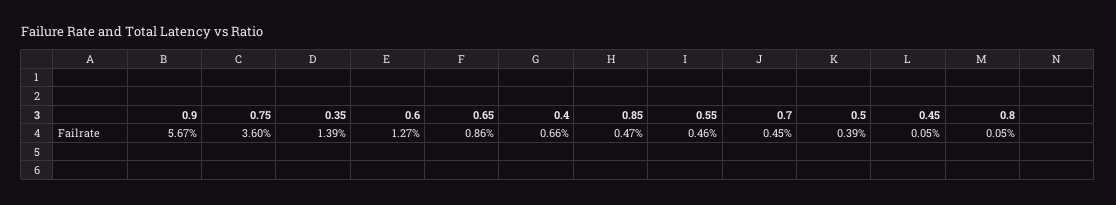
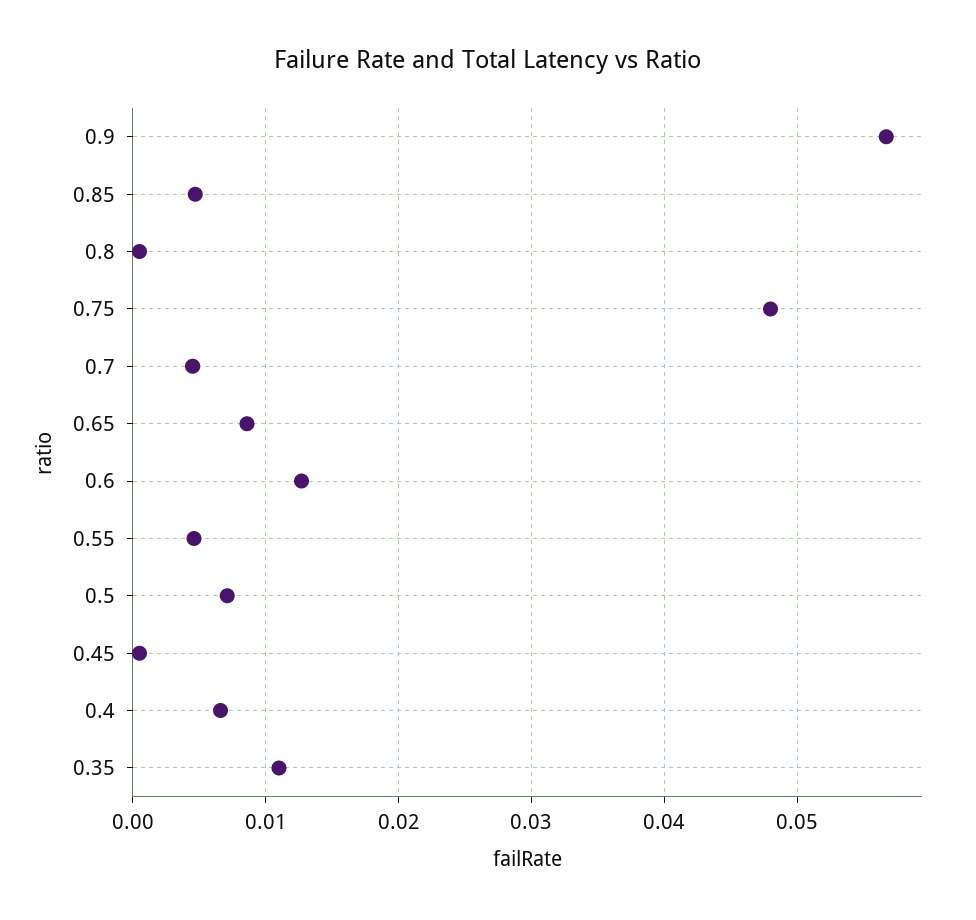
0.75: 0.036 -> 0.048
0.35: 0.0139 -> 0.011
0.5: 0.0039 -> 0.007

